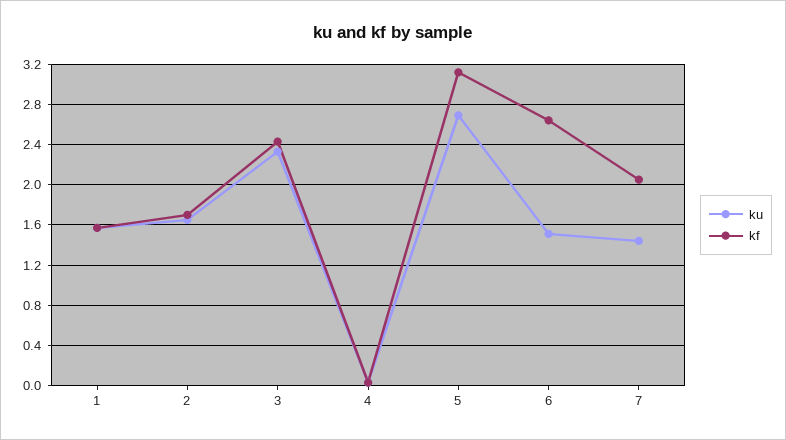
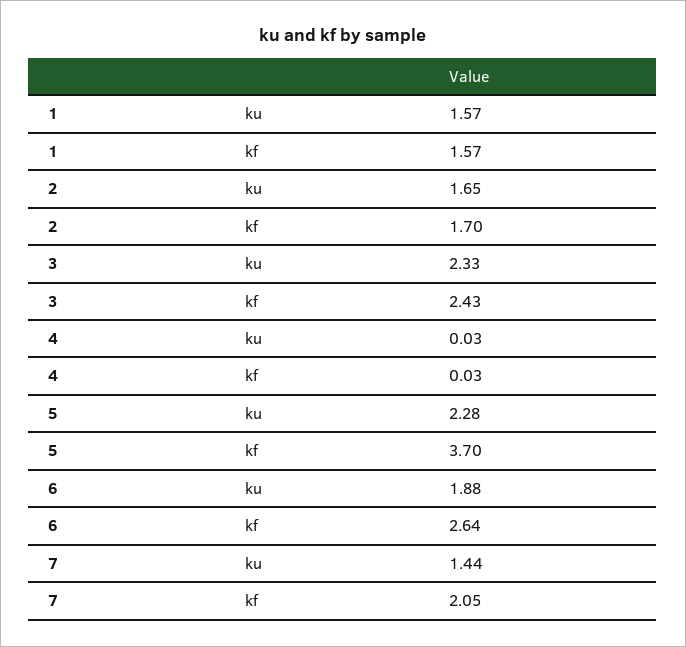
ku, 5: 2.7 -> 2.28
kf, 5: 3.1 -> 3.7
ku, 6: 1.5 -> 1.88

